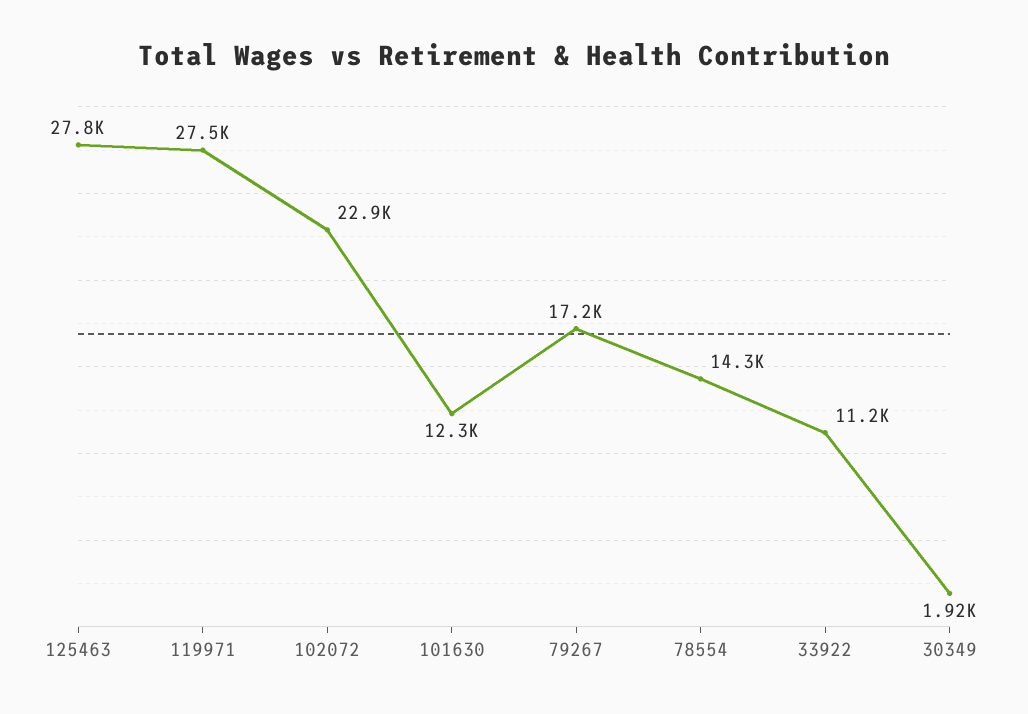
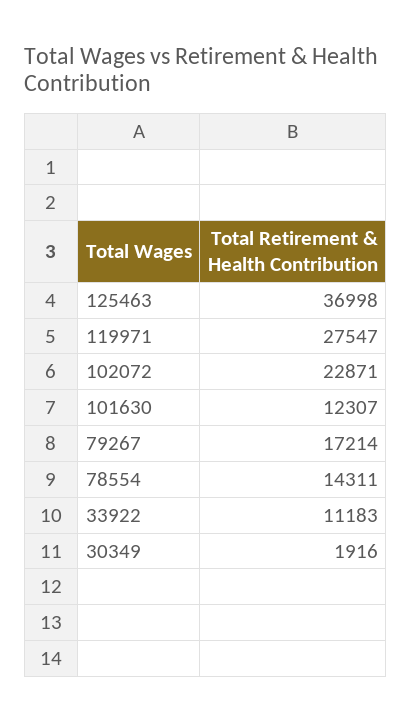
125463: 27800 -> 36998

